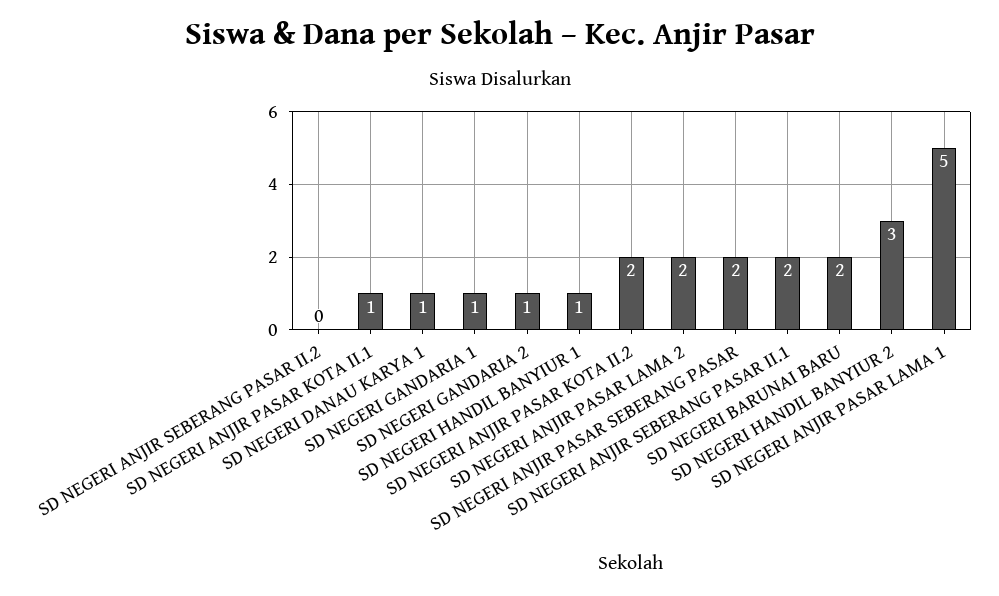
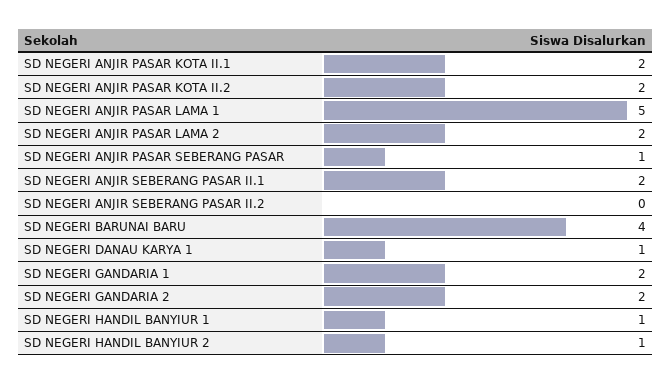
SD NEGERI ANJIR PASAR KOTA II.1: 1 -> 2
SD NEGERI GANDARIA 1: 1 -> 2
SD NEGERI GANDARIA 2: 1 -> 2
SD NEGERI ANJIR PASAR SEBERANG PASAR: 2 -> 1
SD NEGERI BARUNAI BARU: 2 -> 4
SD NEGERI HANDIL BANYIUR 2: 3 -> 1

